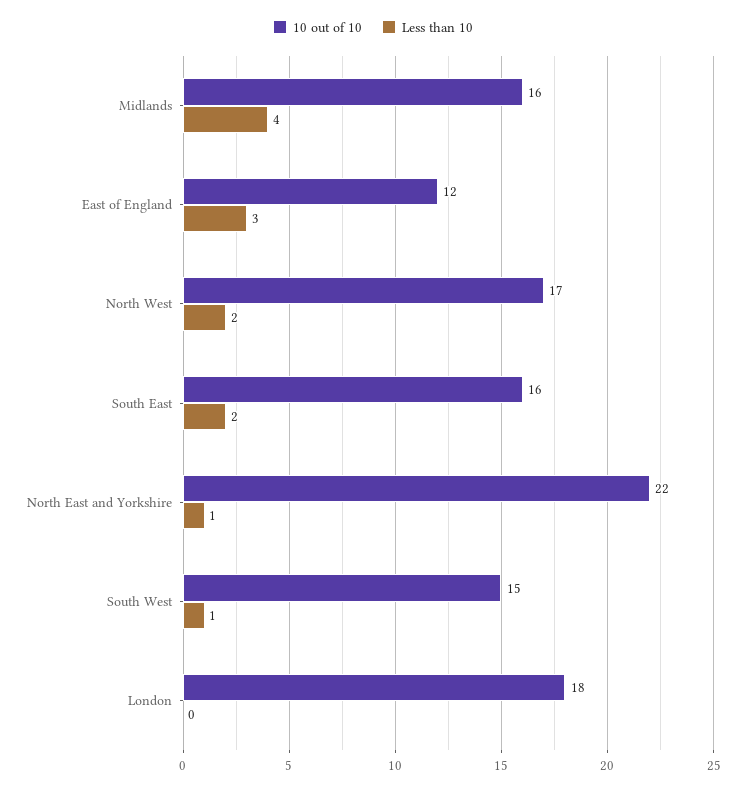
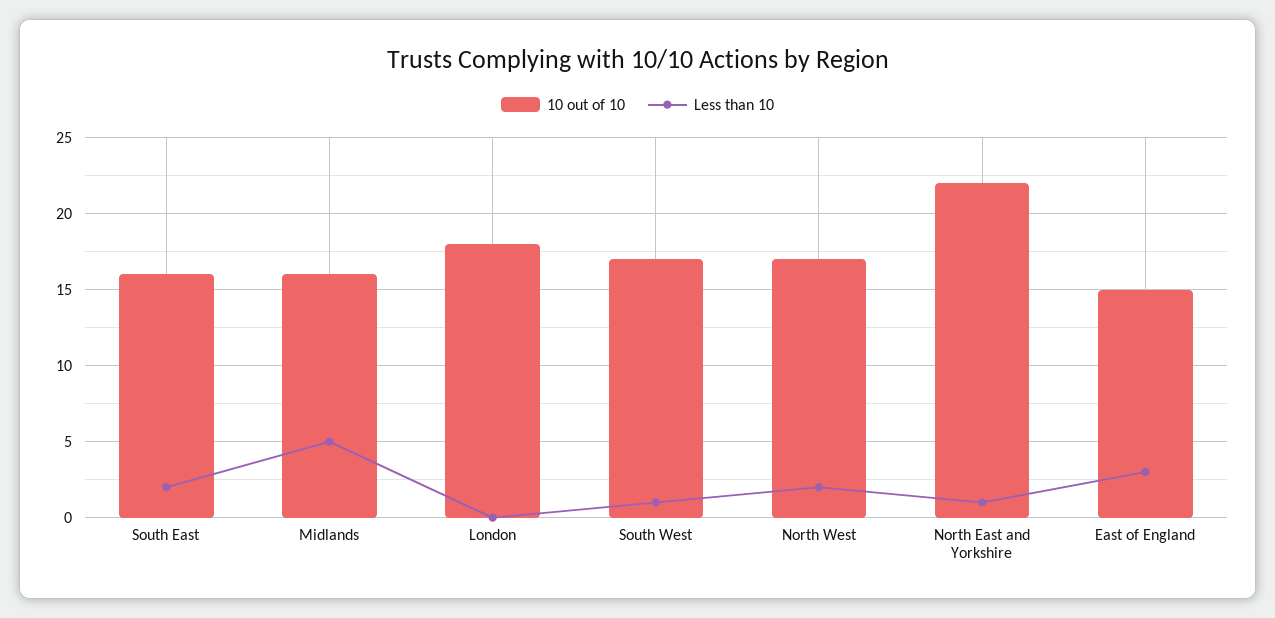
Less than 10, Midlands: 4 -> 5
10 out of 10, East of England: 12 -> 15
10 out of 10, South West: 15 -> 17

